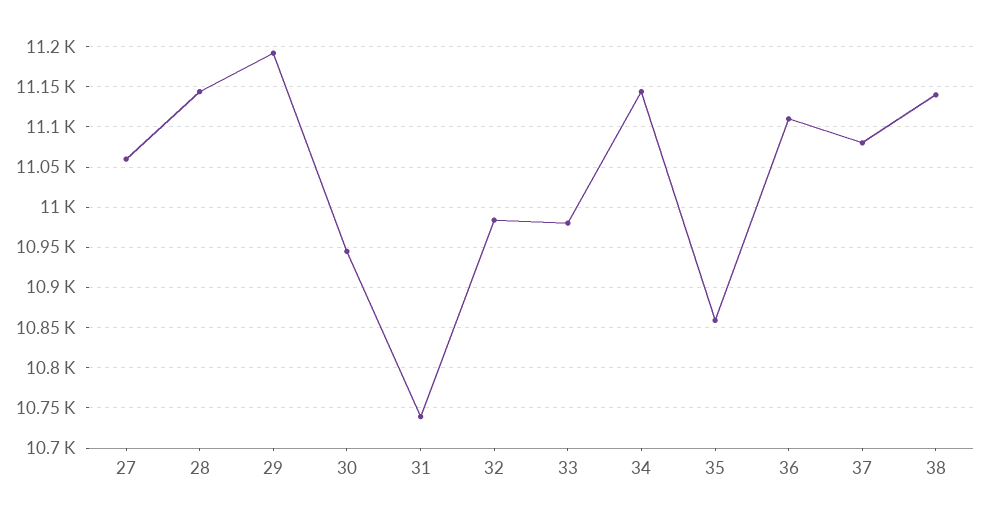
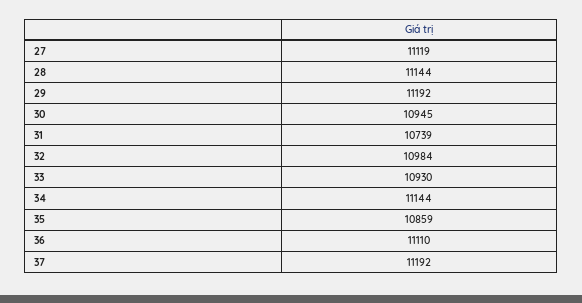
27: 11060 -> 11119
33: 10980 -> 10930
37: 11080 -> 11192
38: 11140 -> none

